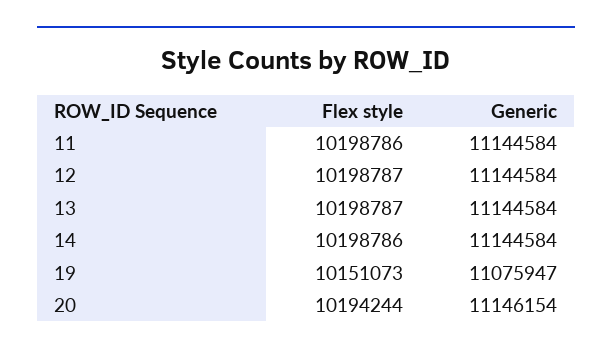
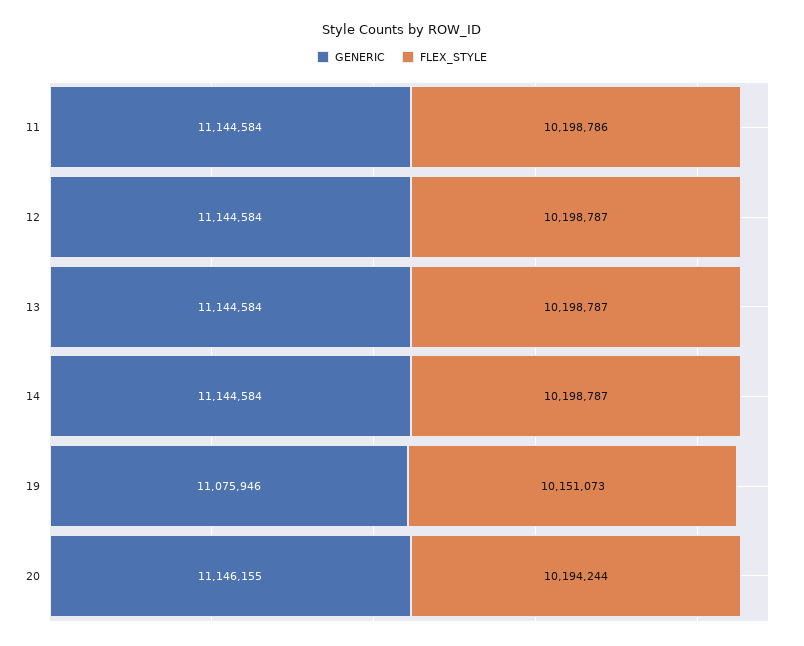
Flex style, 14: 10198786 -> 10198787
Generic, 19: 11075947 -> 11075946
Generic, 20: 11146154 -> 11146155

